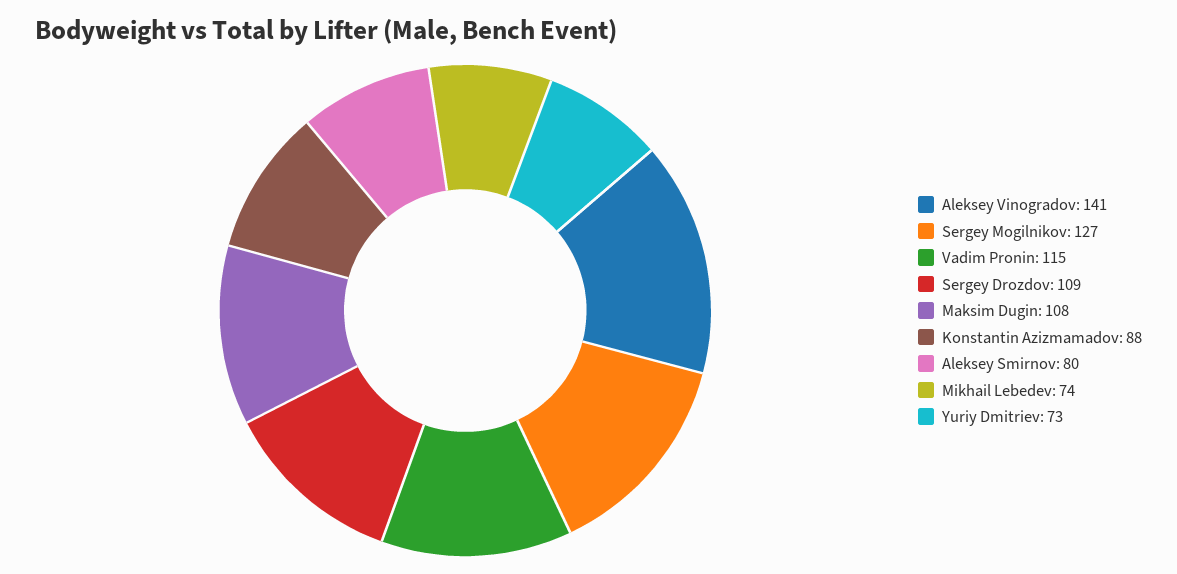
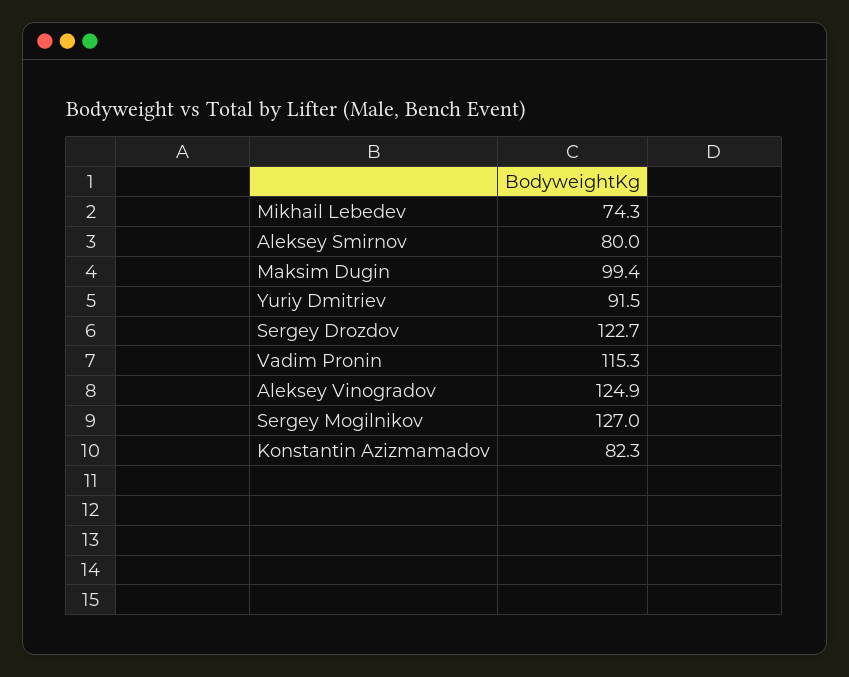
Aleksey Vinogradov: 141 -> 124.9
Sergey Drozdov: 109 -> 122.7
Maksim Dugin: 108 -> 99.4
Konstantin Azizmamadov: 88 -> 82.3
Yuriy Dmitriev: 73 -> 91.5

